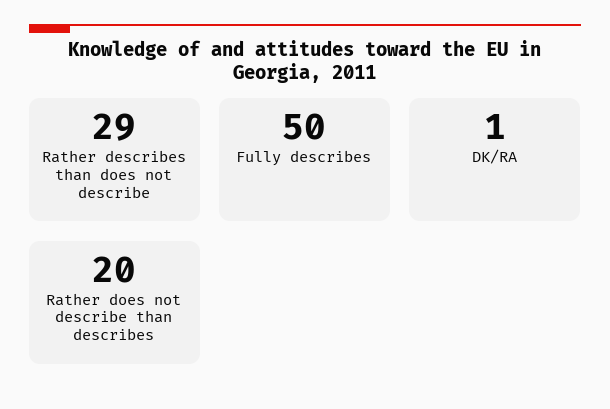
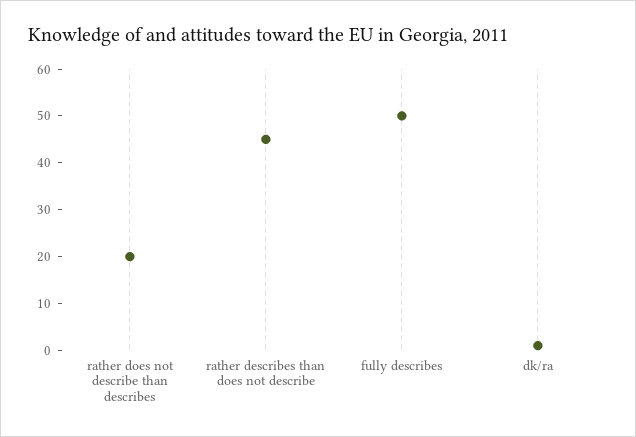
Rather describes than does not describe: 29 -> 45

